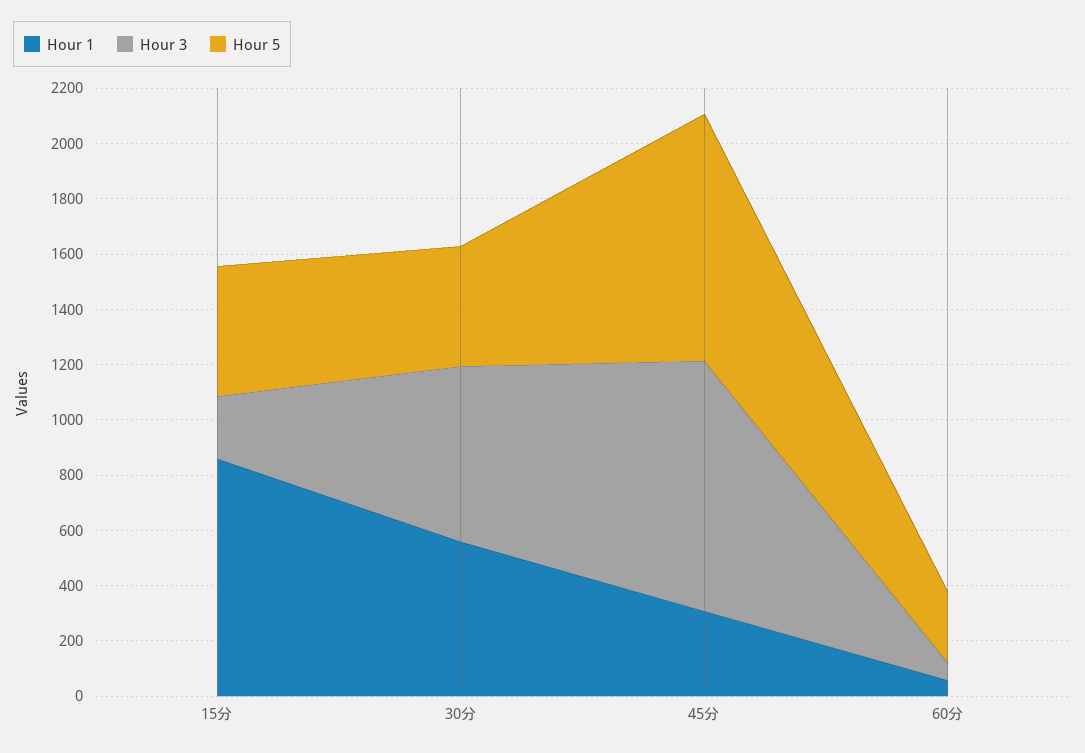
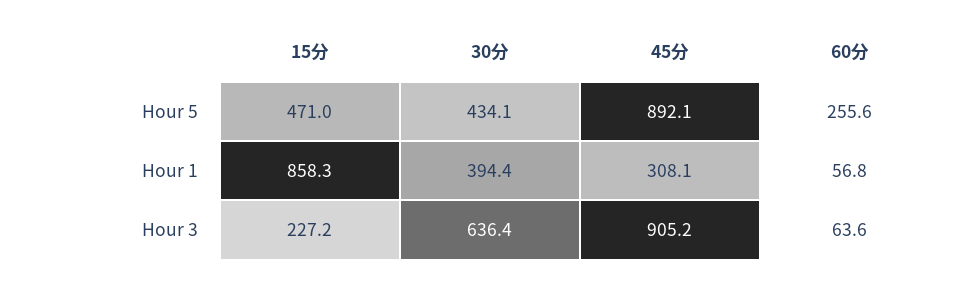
Hour 1, 30分: 550 -> 394.4

